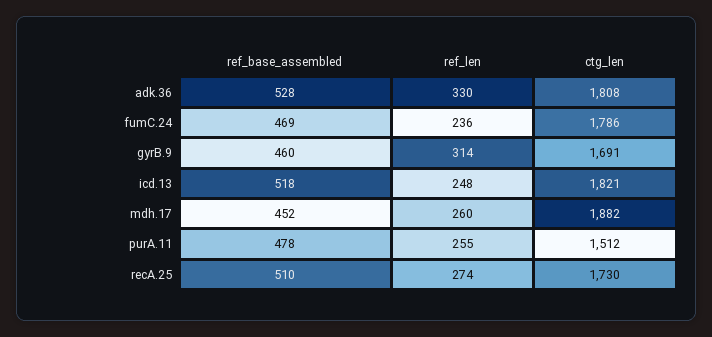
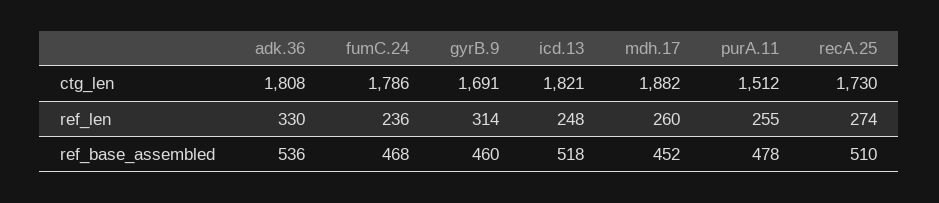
ref_base_assembled, adk.36: 528 -> 536
ref_base_assembled, fumC.24: 469 -> 468

